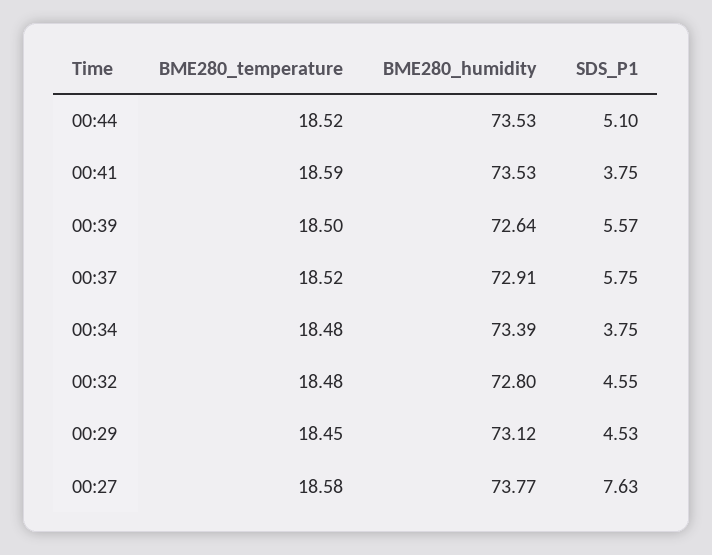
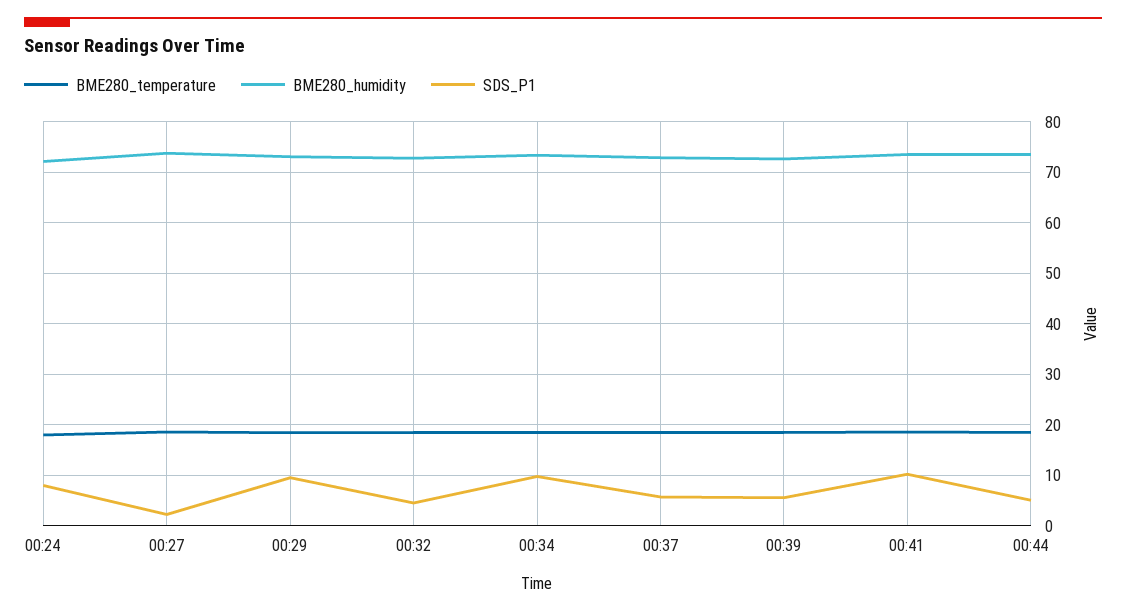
SDS_P1, 00:41: 3.75 -> 10
SDS_P1, 00:34: 3.75 -> 10
SDS_P1, 00:29: 4.53 -> 10
SDS_P1, 00:27: 7.63 -> 2
BME280_temperature, 00:24: none -> 18
BME280_humidity, 00:24: none -> 72
SDS_P1, 00:24: none -> 8

